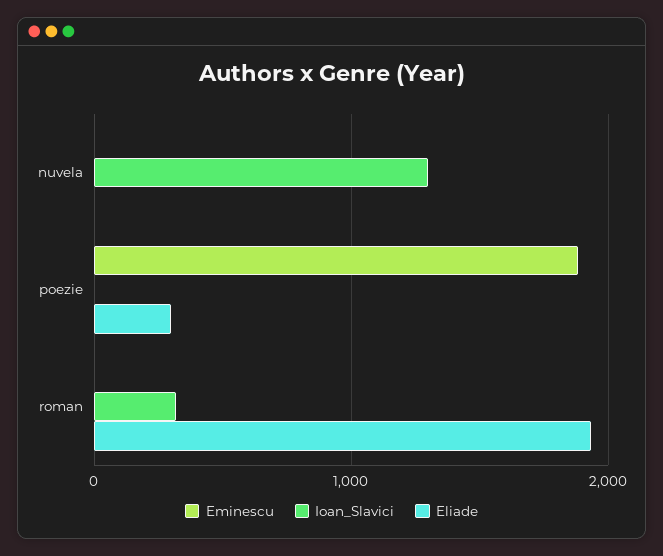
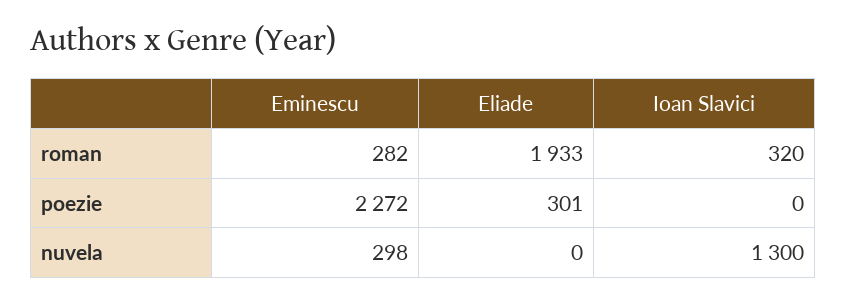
Eminescu, nuvela: 0 -> 298
Eminescu, poezie: 1900 -> 2272
Eminescu, roman: 0 -> 282

